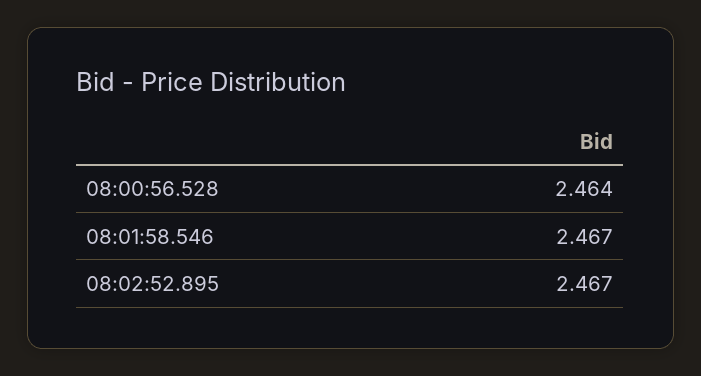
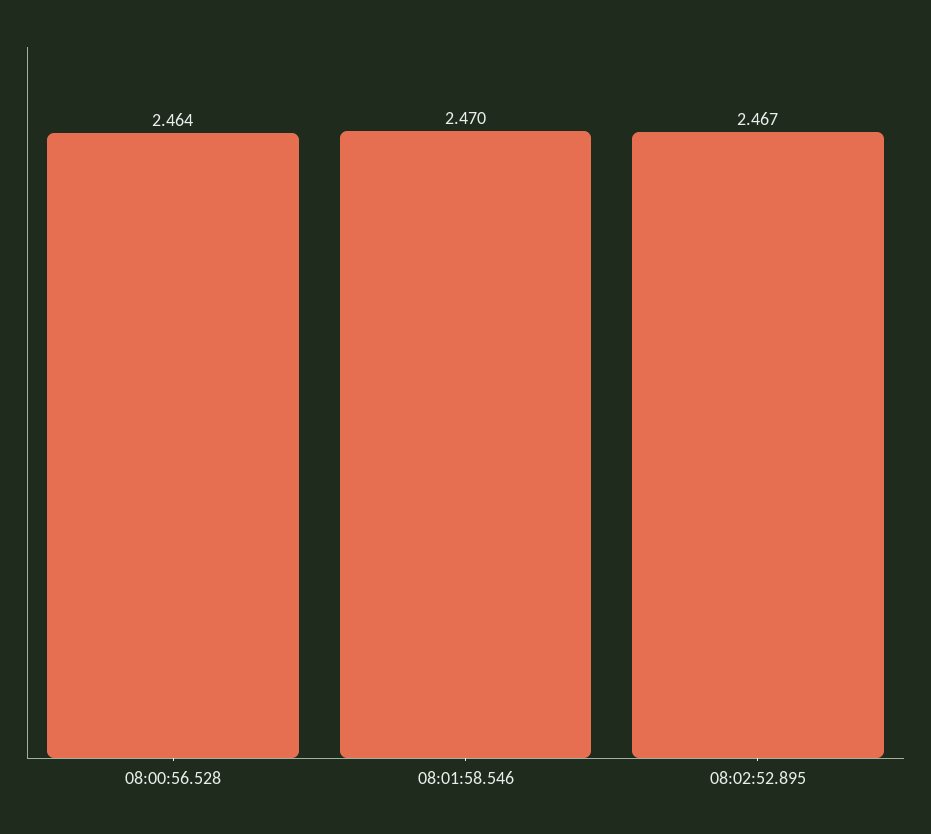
08:01:58.546: 2.467 -> 2.47

